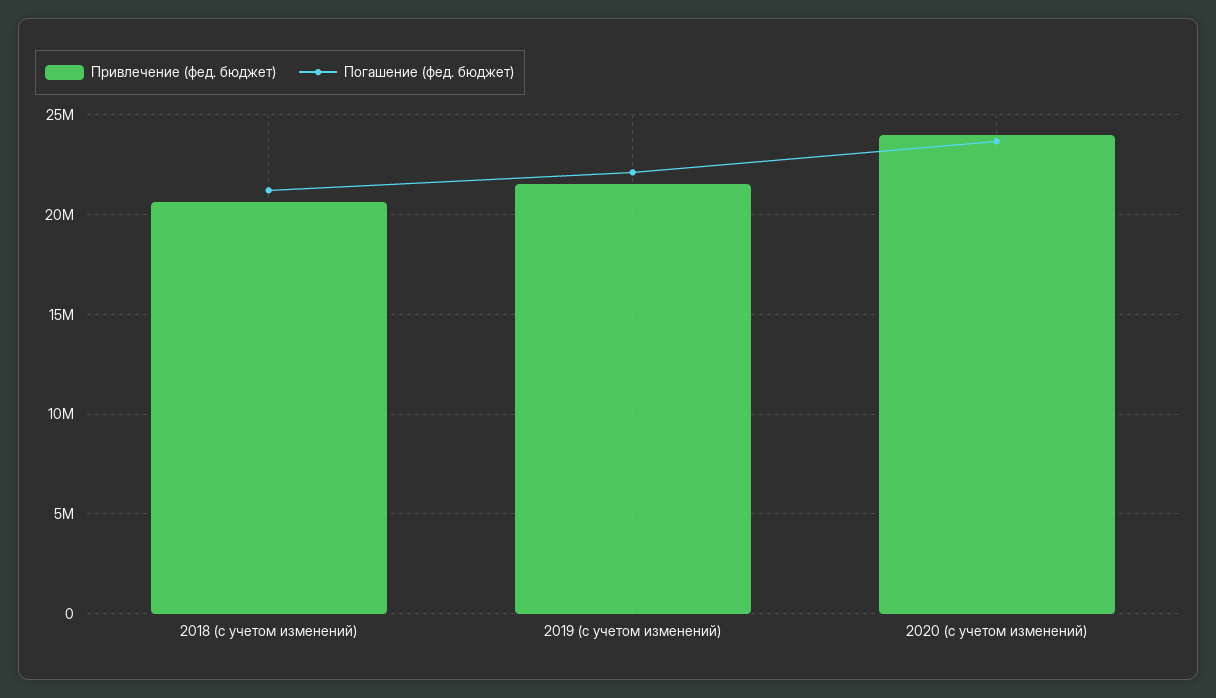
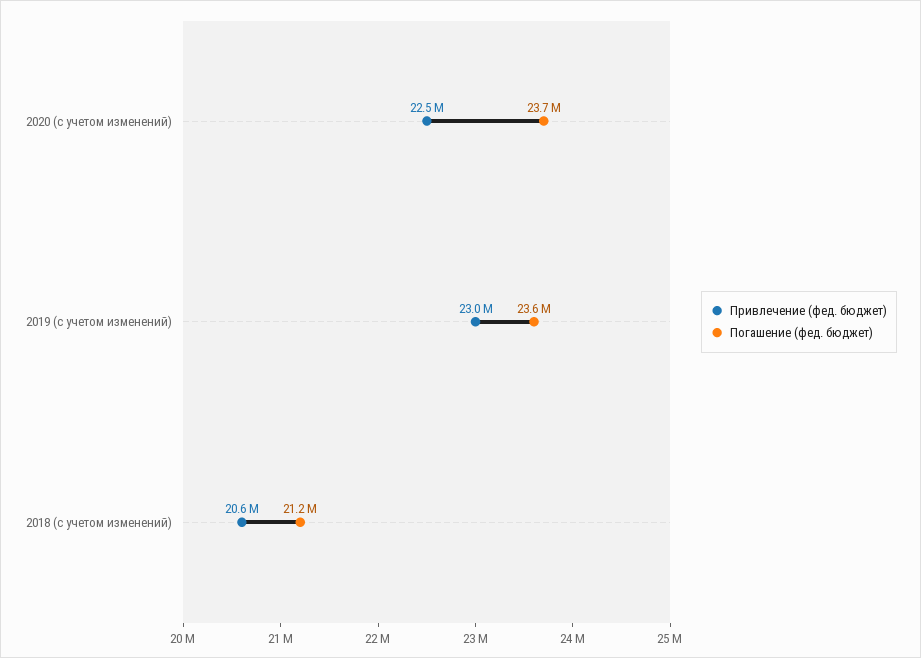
Привлечение (фед. бюджет), 2019 (с учетом изменений): 21500000 -> 23000000
Погашение (фед. бюджет), 2019 (с учетом изменений): 22000000 -> 23600000
Привлечение (фед. бюджет), 2020 (с учетом изменений): 24000000 -> 22500000

